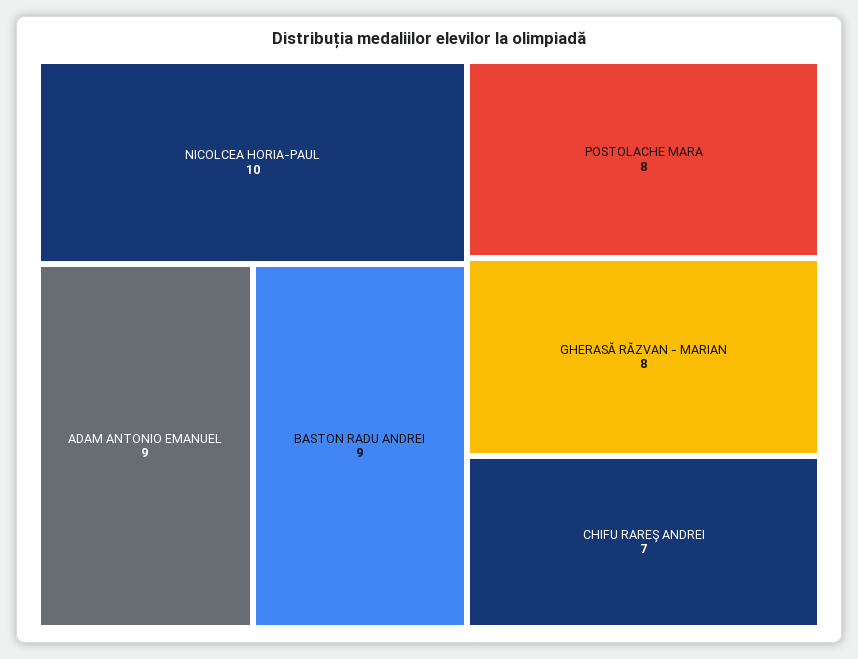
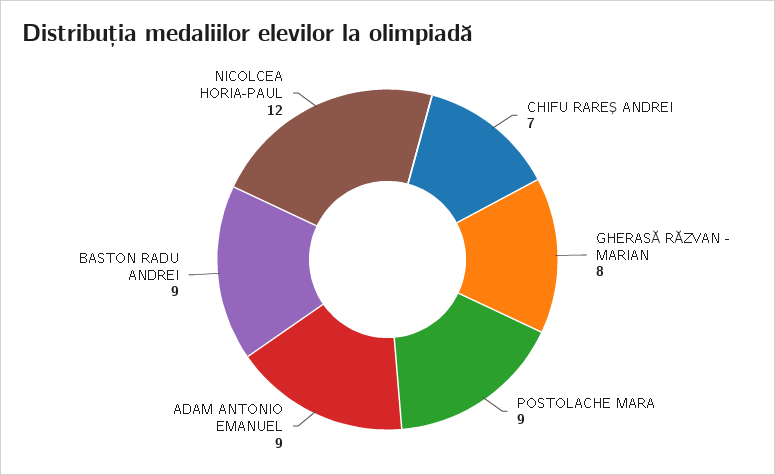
NICOLCEA HORIA-PAUL: 10 -> 12
POSTOLACHE MARA: 8 -> 9

